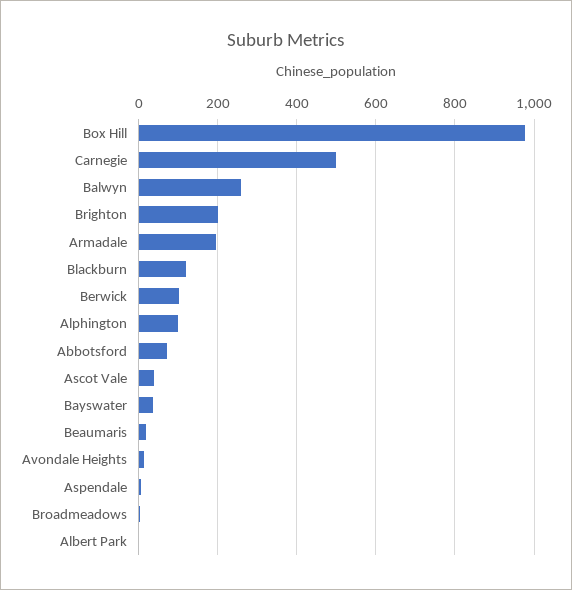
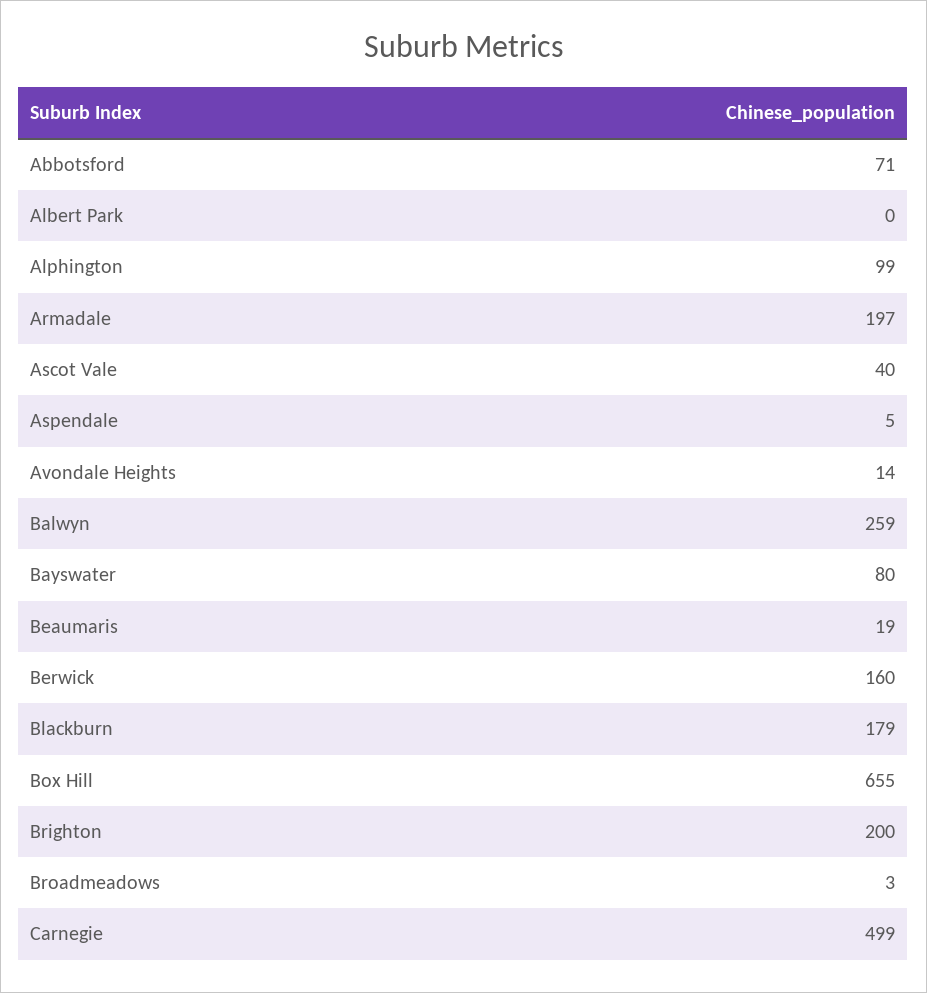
Box Hill: 980 -> 655
Blackburn: 120 -> 179
Berwick: 100 -> 160
Bayswater: 40 -> 80

